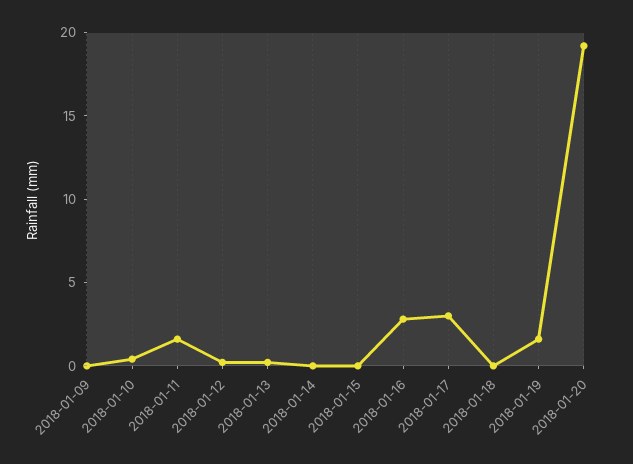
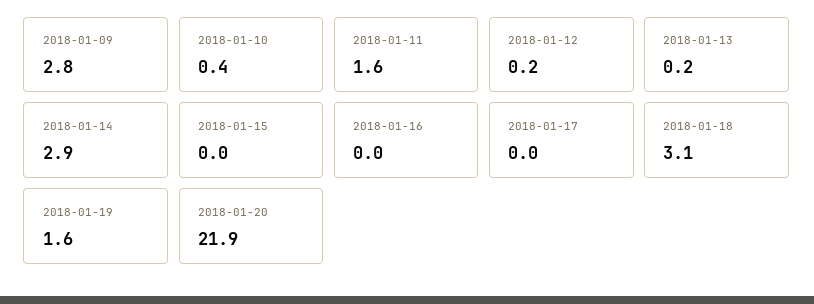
2018-01-09: 0 -> 2.8
2018-01-14: 0 -> 2.9
2018-01-16: 3 -> 0
2018-01-17: 3 -> 0
2018-01-18: 0 -> 3.1
2018-01-20: 19 -> 21.9

